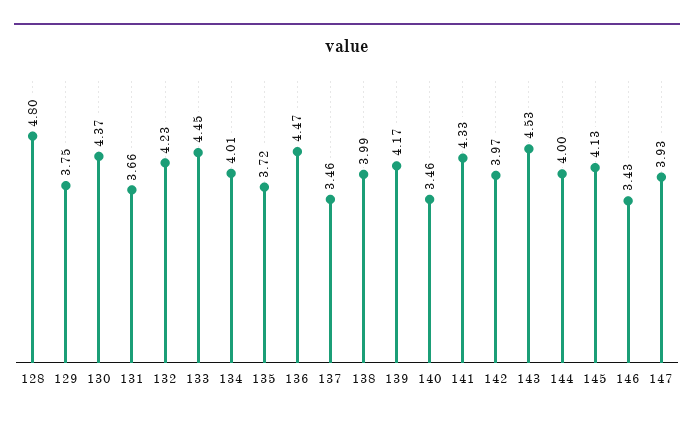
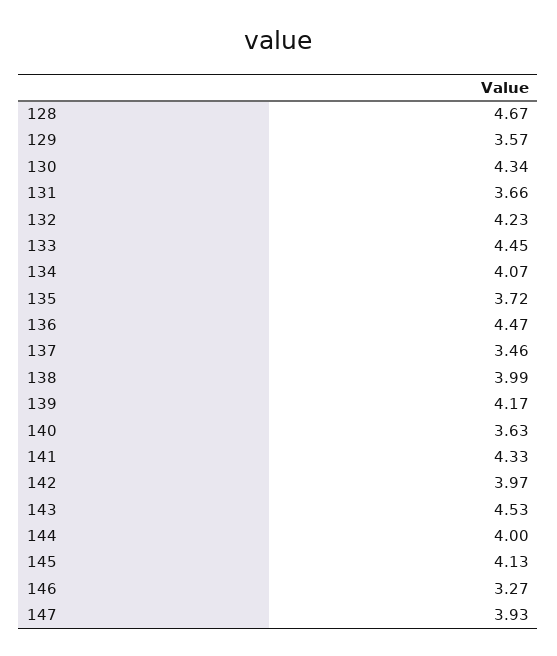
128: 4.8 -> 4.67
129: 3.75 -> 3.57
130: 4.37 -> 4.34
134: 4.01 -> 4.07
140: 3.46 -> 3.63
146: 3.43 -> 3.27

